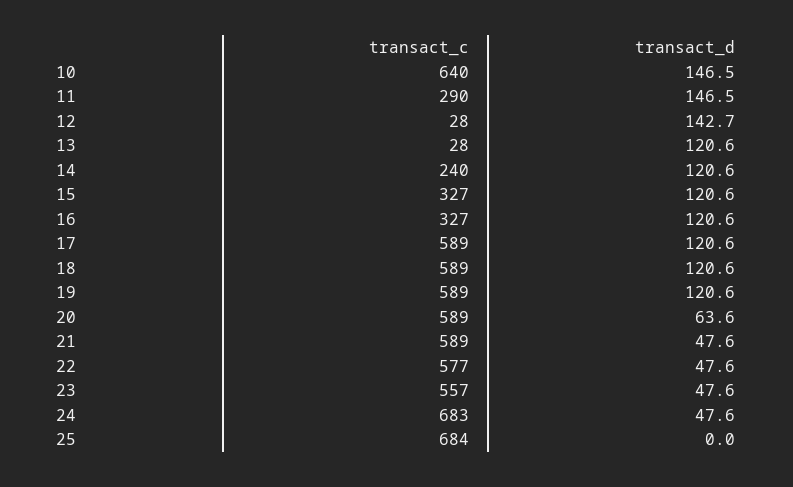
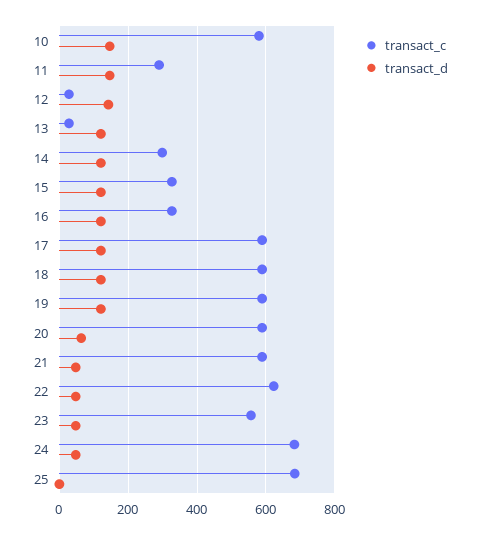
transact_c, 10: 640 -> 580
transact_c, 14: 240 -> 300
transact_c, 22: 577 -> 620

